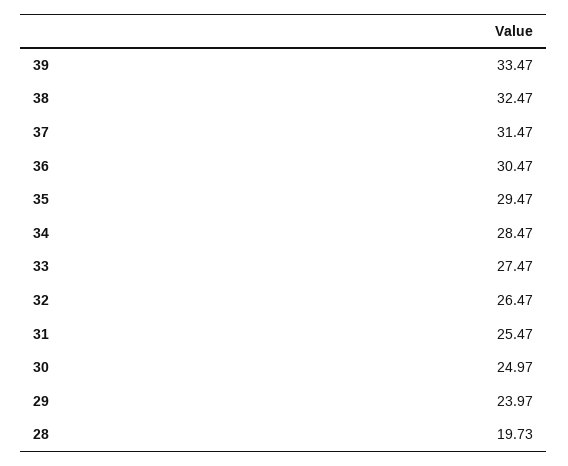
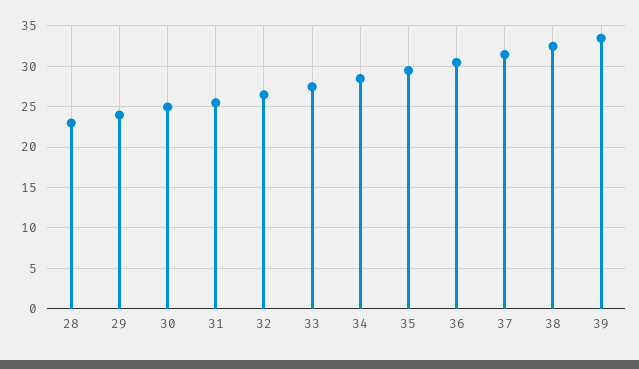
28: 19.73 -> 23

